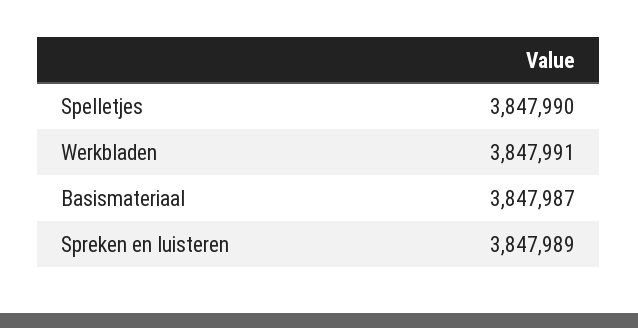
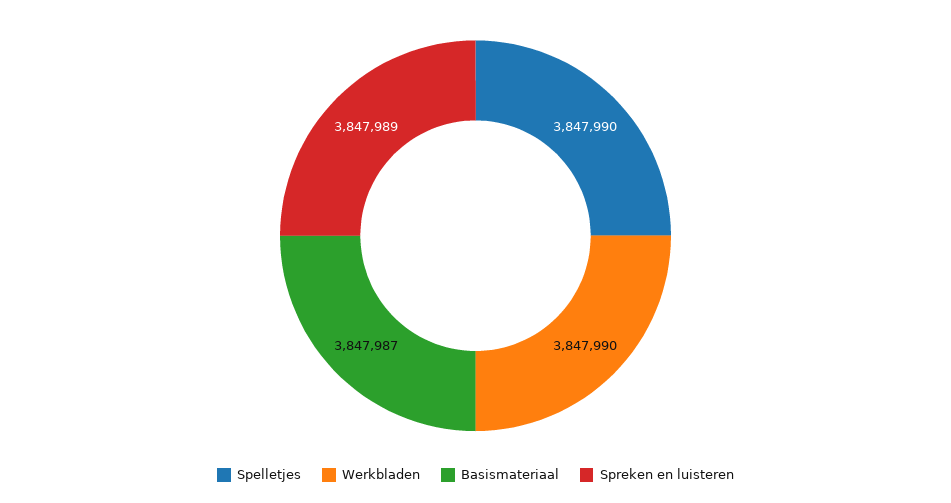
Werkbladen: 3847991 -> 3847990

